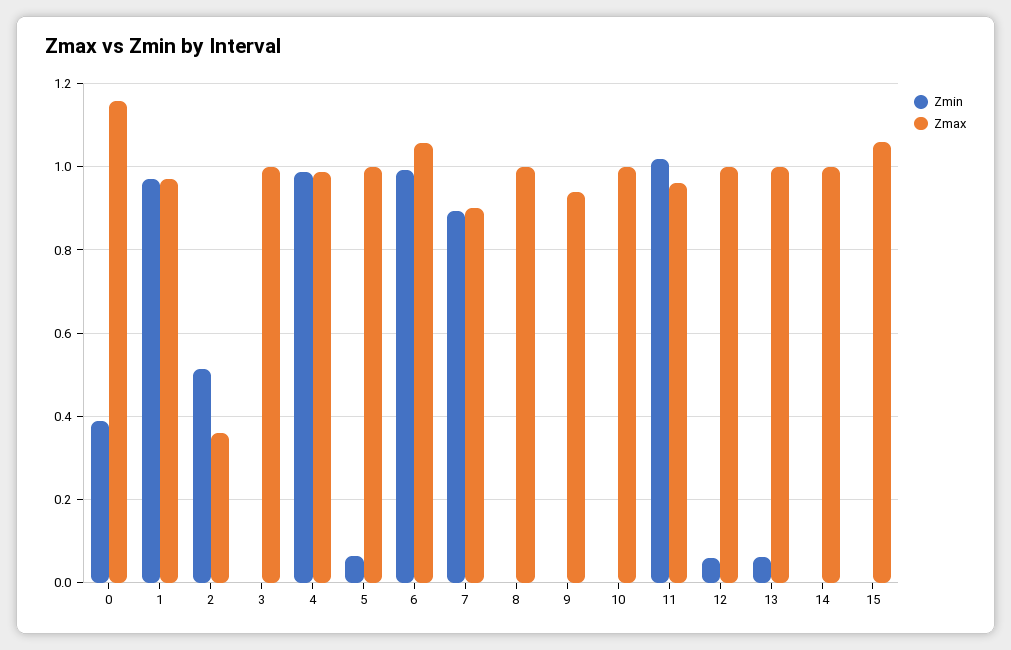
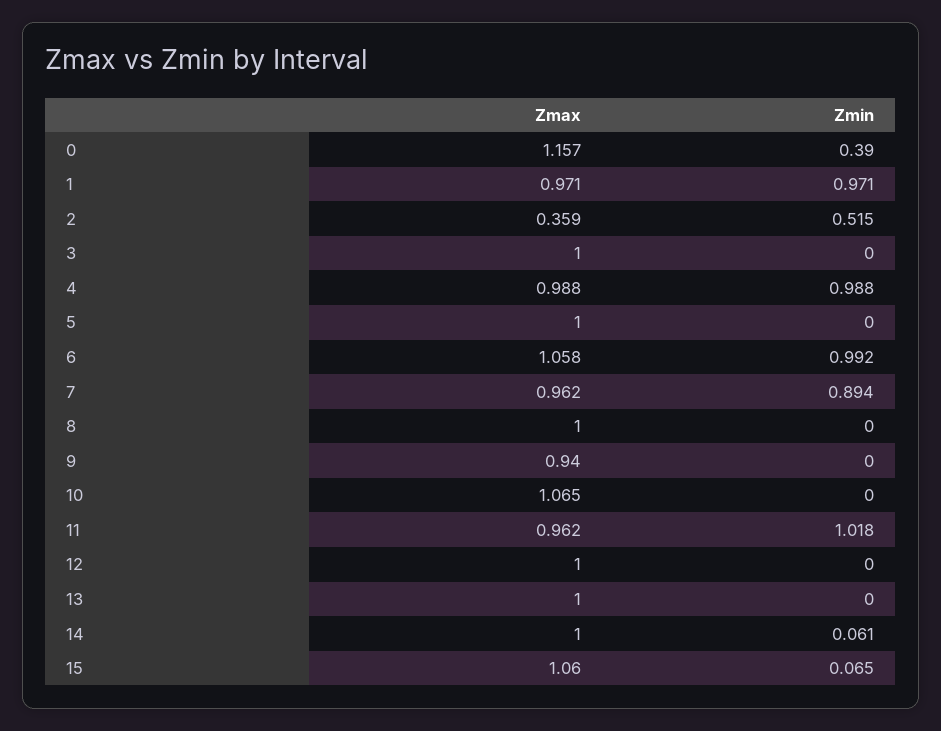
Zmin, 5: 0.06 -> 0
Zmax, 7: 0.9 -> 0.962
Zmax, 10: 1 -> 1.065
Zmin, 12: 0.06 -> 0
Zmin, 13: 0.06 -> 0
Zmin, 14: 0 -> 0.061
Zmin, 15: 0 -> 0.065

